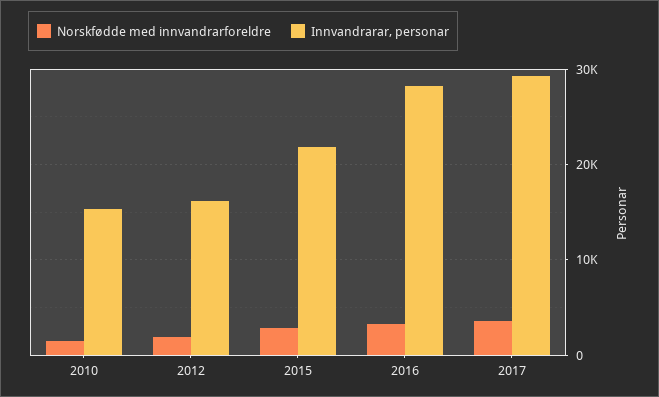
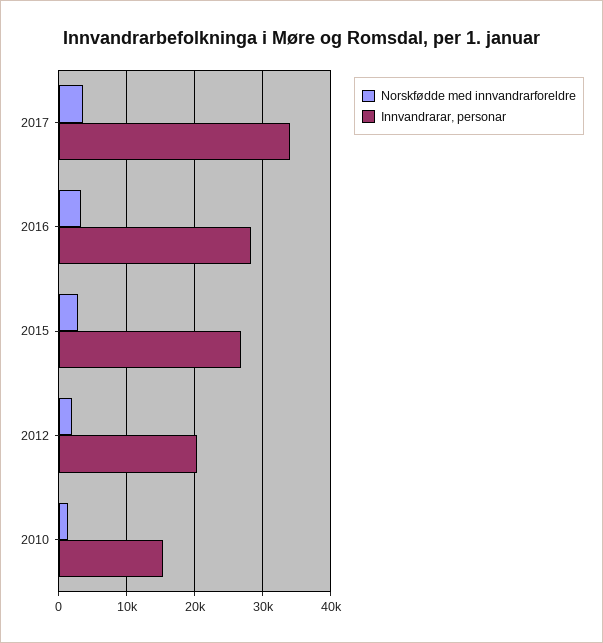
Innvandrarar, personar, 2012: 16000 -> 20000
Innvandrarar, personar, 2015: 22000 -> 27000
Innvandrarar, personar, 2017: 29000 -> 34000

